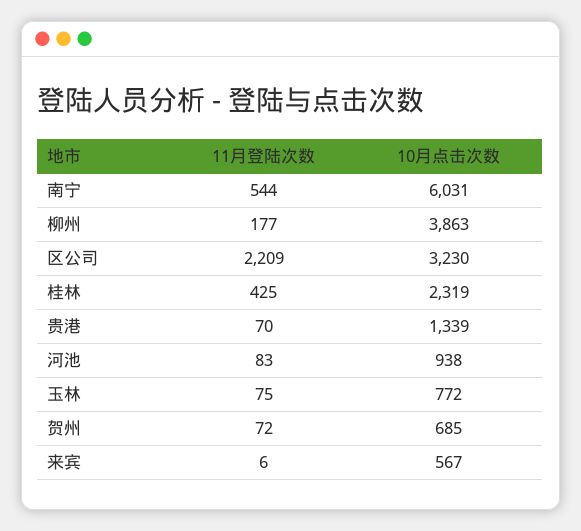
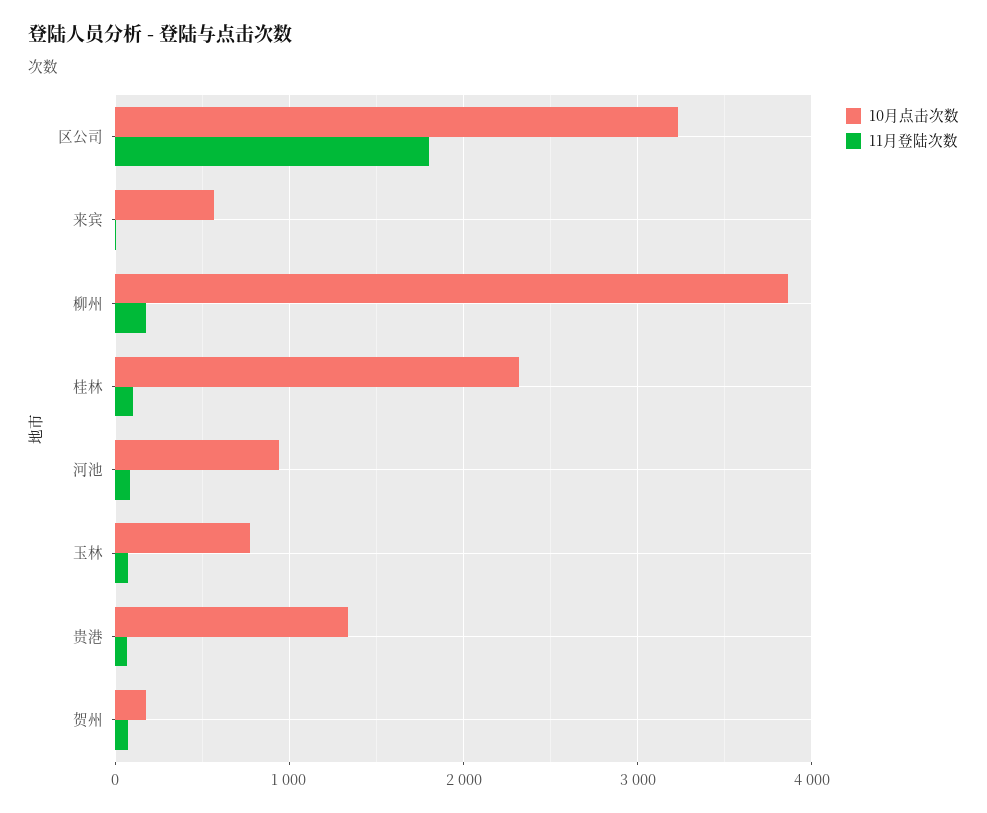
11月登陆次数, 南宁: 544 -> none
10月点击次数, 南宁: 6031 -> none
11月登陆次数, 区公司: 2209 -> 1800
11月登陆次数, 桂林: 425 -> 100
10月点击次数, 贺州: 685 -> 200

